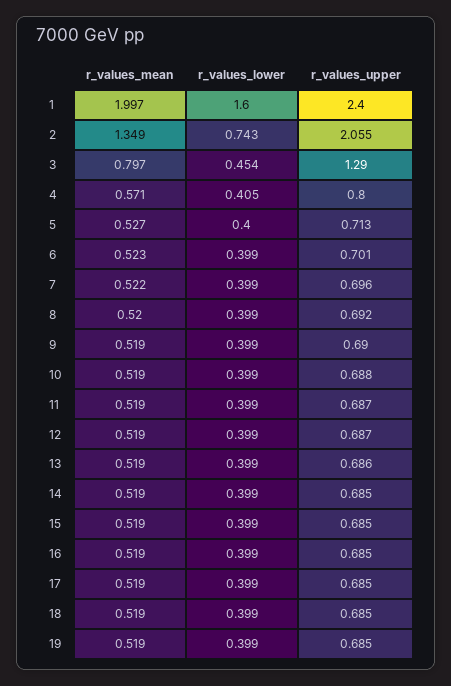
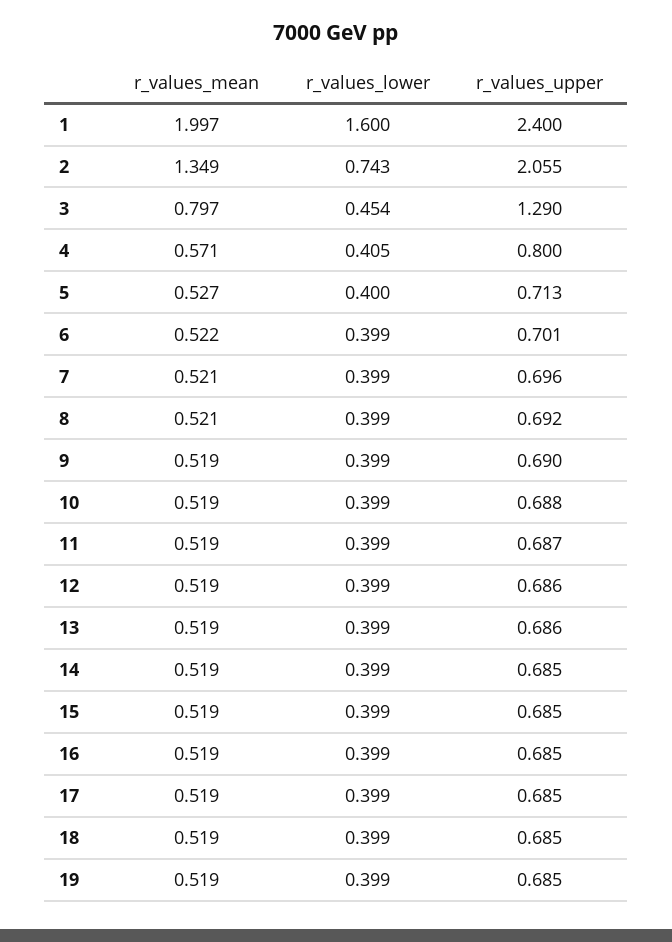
r_values_mean, 6: 0.523 -> 0.522
r_values_mean, 7: 0.522 -> 0.521
r_values_mean, 8: 0.52 -> 0.521
r_values_upper, 12: 0.687 -> 0.686

